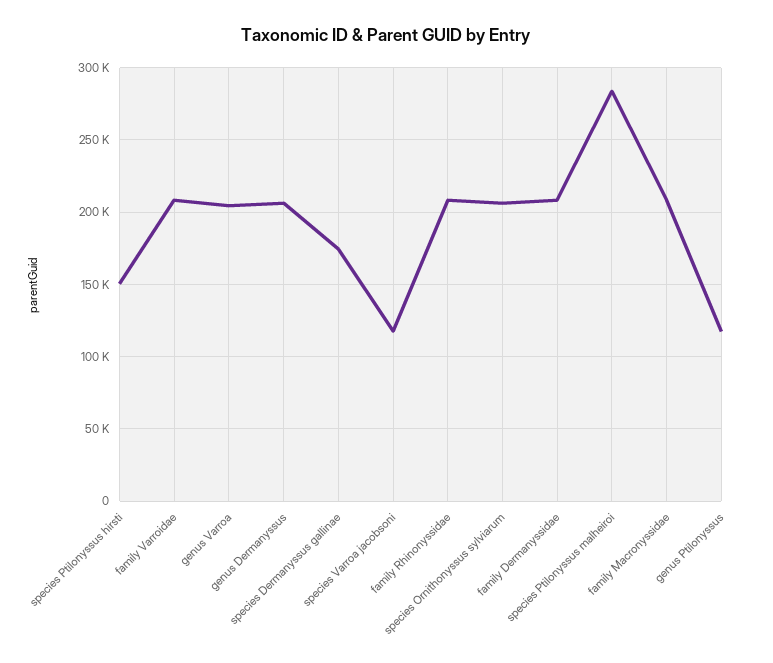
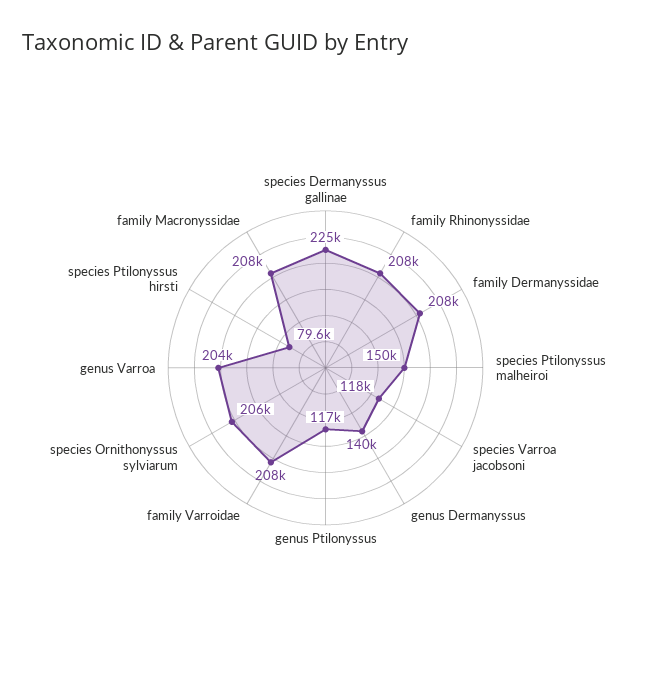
species Ptilonyssus hirsti: 150000 -> 79600
genus Dermanyssus: 205000 -> 140000
species Dermanyssus gallinae: 175000 -> 225000
species Ptilonyssus malheiroi: 285000 -> 150000

